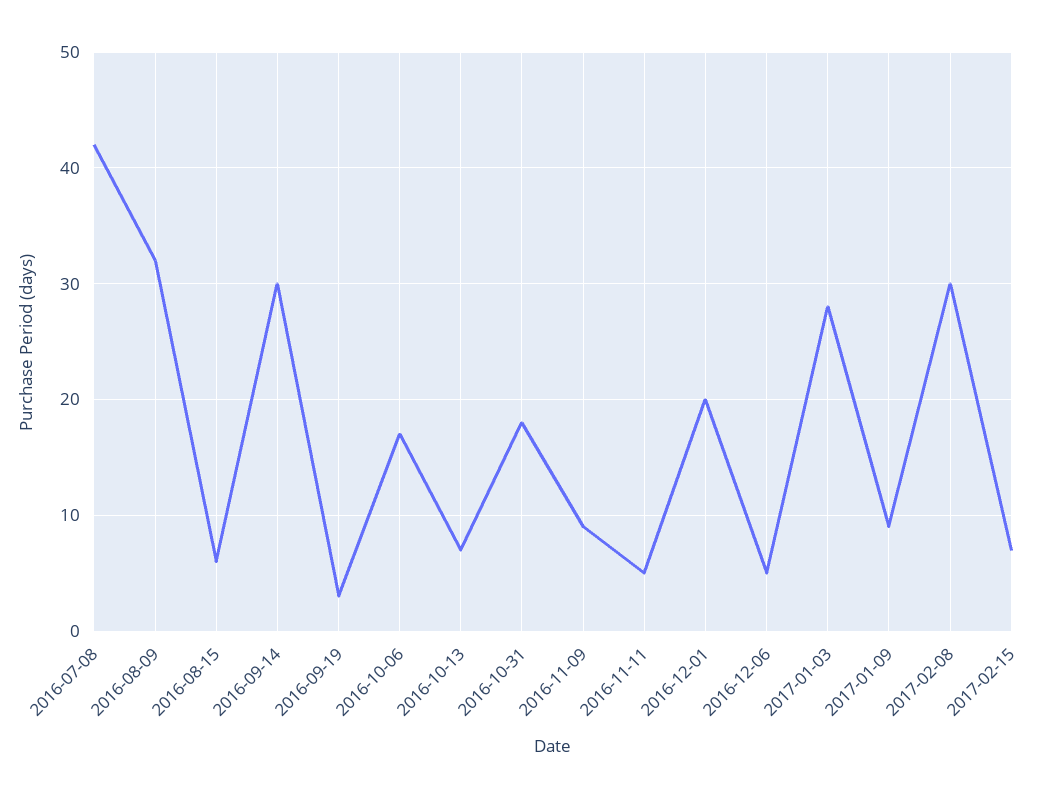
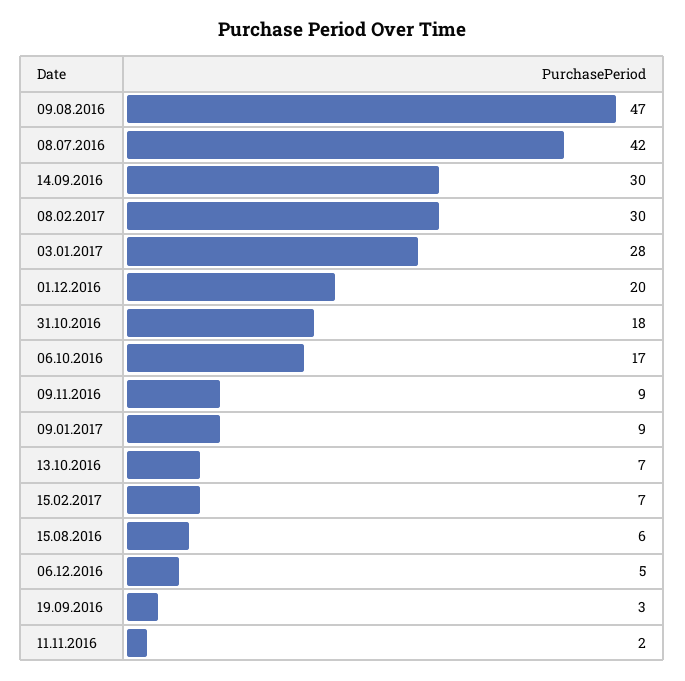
2016-08-09: 32 -> 47
2016-11-11: 5 -> 2

